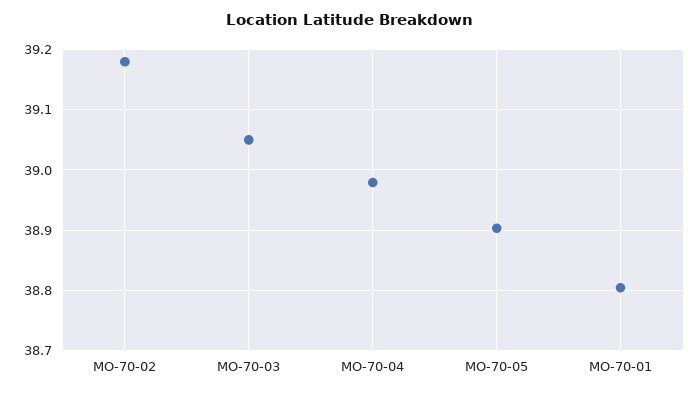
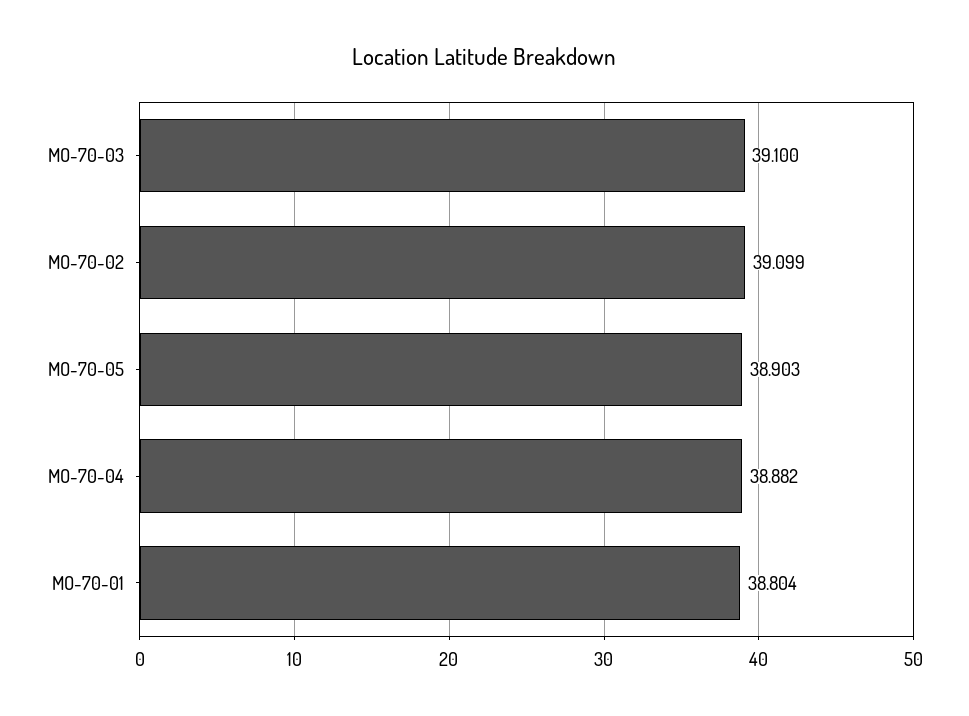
MO-70-02: 39.18 -> 39.099
MO-70-03: 39.05 -> 39.1
MO-70-04: 38.98 -> 38.882

